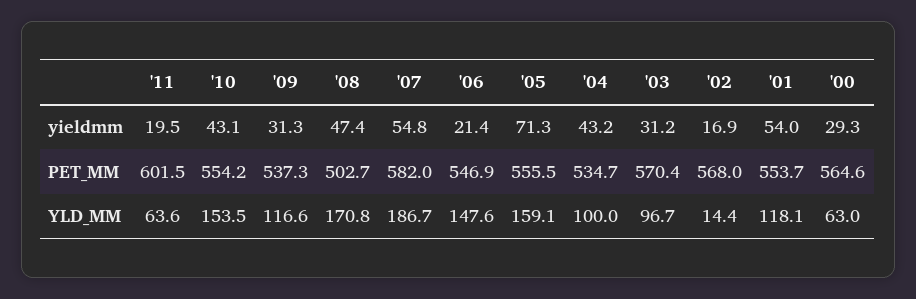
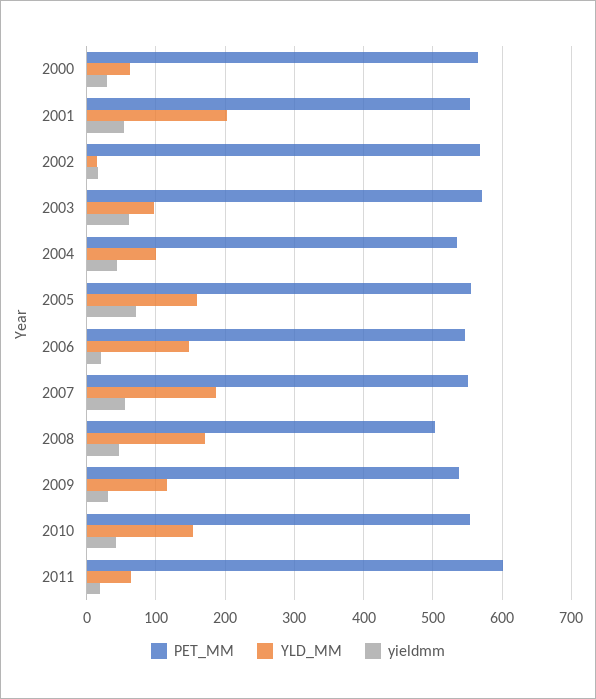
yieldmm, '03: 31.2 -> 60
PET_MM, '07: 582 -> 550
YLD_MM, '01: 118.1 -> 200

